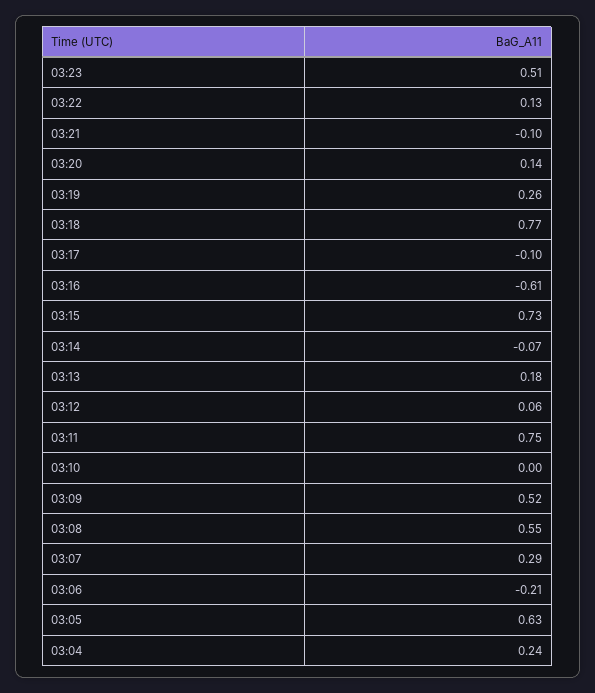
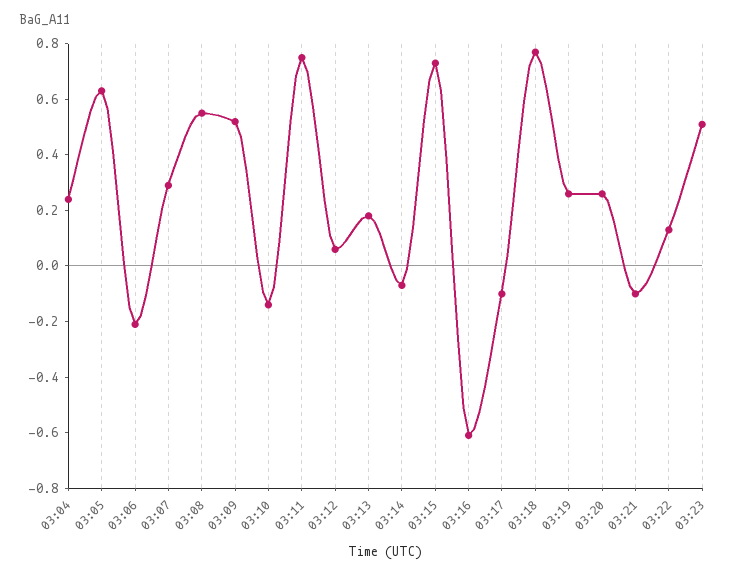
03:20: 0.14 -> 0.25
03:10: 0 -> -0.15

